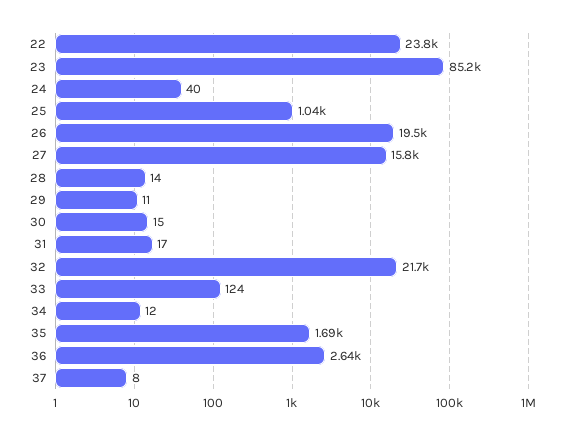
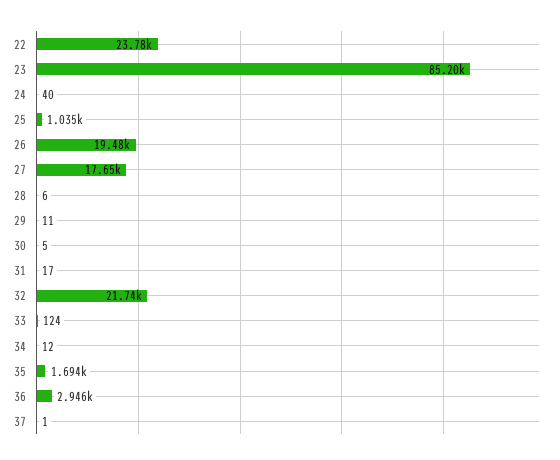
27: 15800 -> 17650
28: 14 -> 6
30: 15 -> 5
36: 2640 -> 2946
37: 8 -> 1

